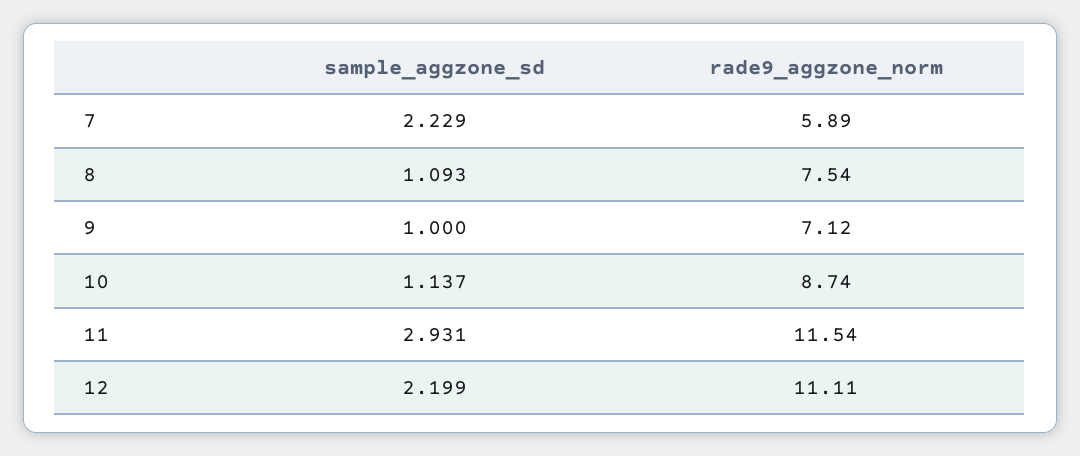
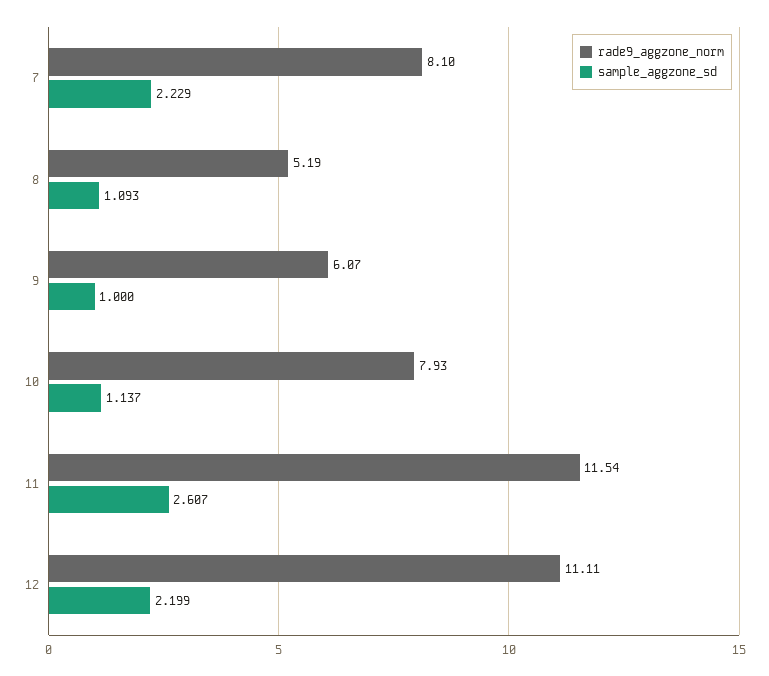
rade9_aggzone_norm, 7: 5.89 -> 8.1
rade9_aggzone_norm, 8: 7.54 -> 5.19
rade9_aggzone_norm, 9: 7.12 -> 6.07
rade9_aggzone_norm, 10: 8.74 -> 7.93
sample_aggzone_sd, 11: 2.931 -> 2.607

